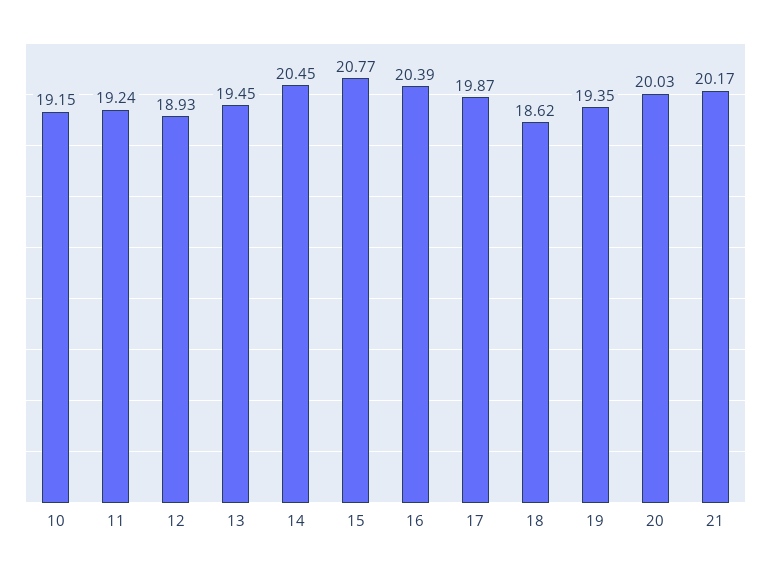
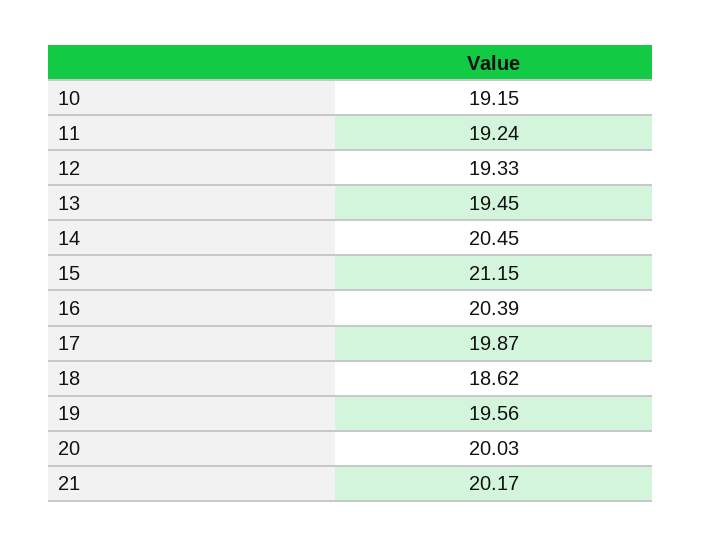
12: 18.93 -> 19.33
15: 20.77 -> 21.15
19: 19.35 -> 19.56

